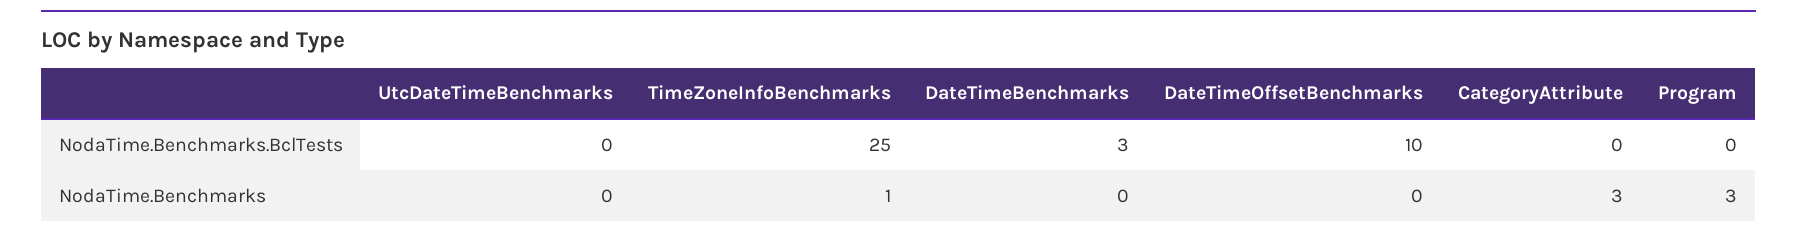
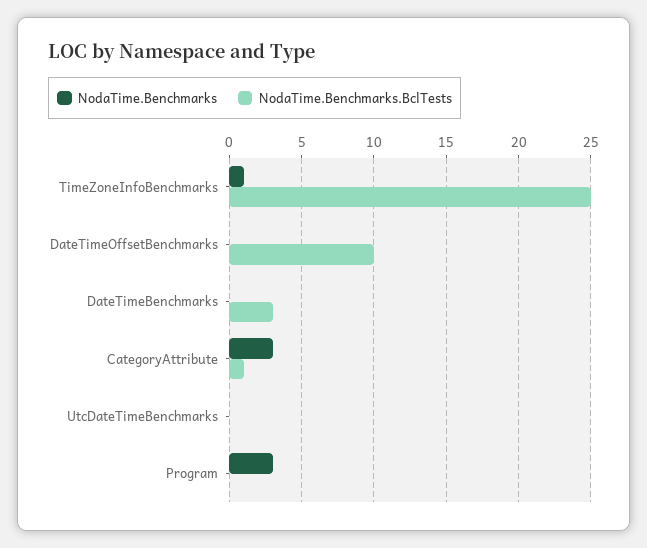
NodaTime.Benchmarks.BclTests, CategoryAttribute: 0 -> 1

